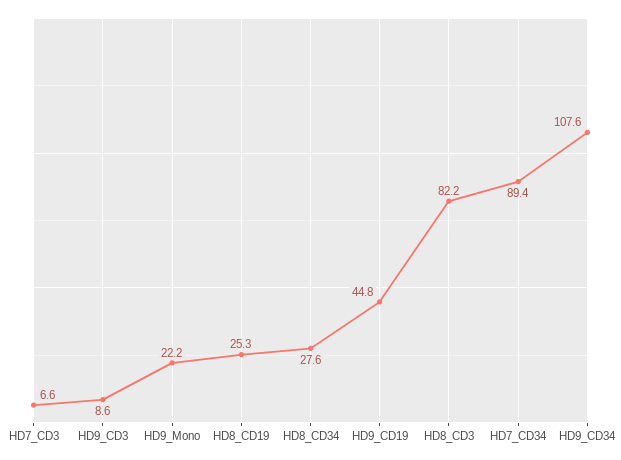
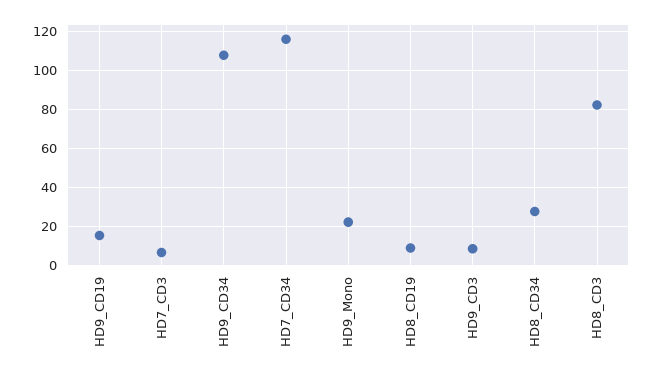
HD8_CD19: 25.3 -> 10
HD9_CD19: 44.8 -> 15
HD7_CD34: 89.4 -> 115

